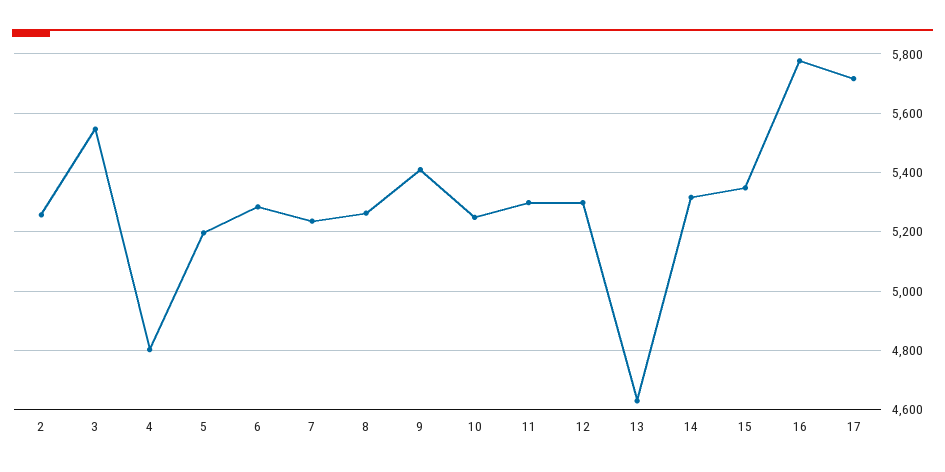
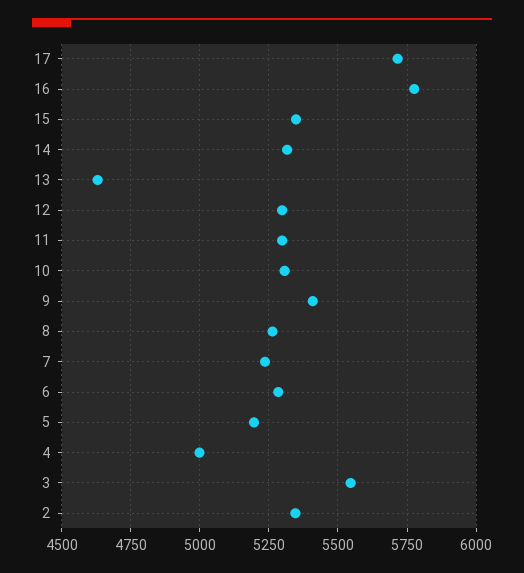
2: 5250 -> 5350
4: 4800 -> 5000
10: 5250 -> 5300

